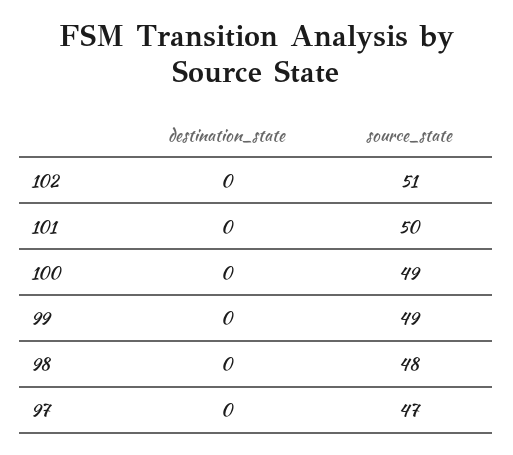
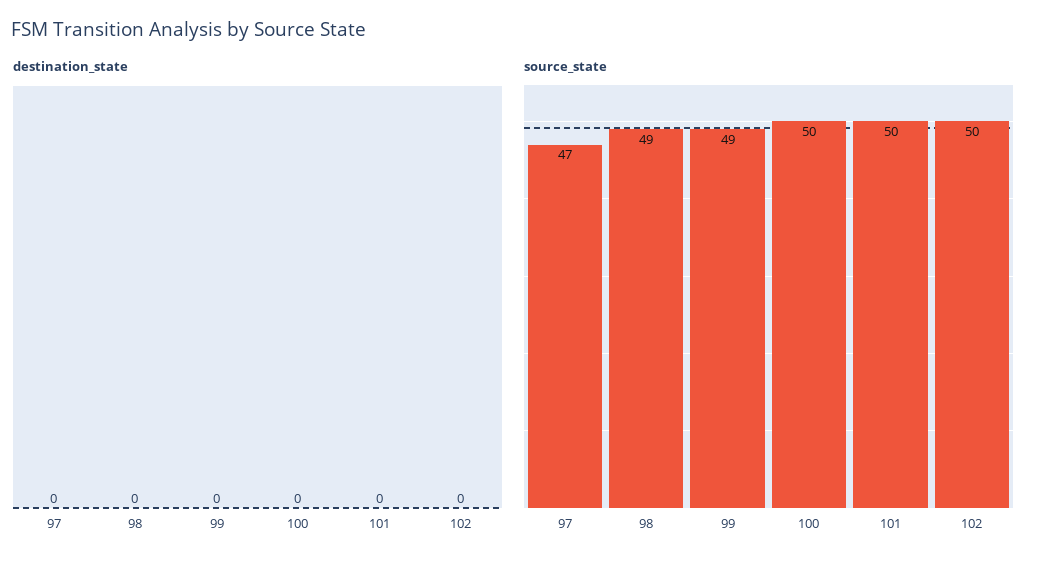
source_state, 102: 51 -> 50
source_state, 100: 49 -> 50
source_state, 98: 48 -> 49

